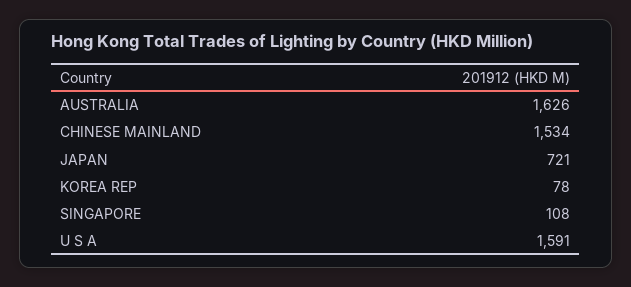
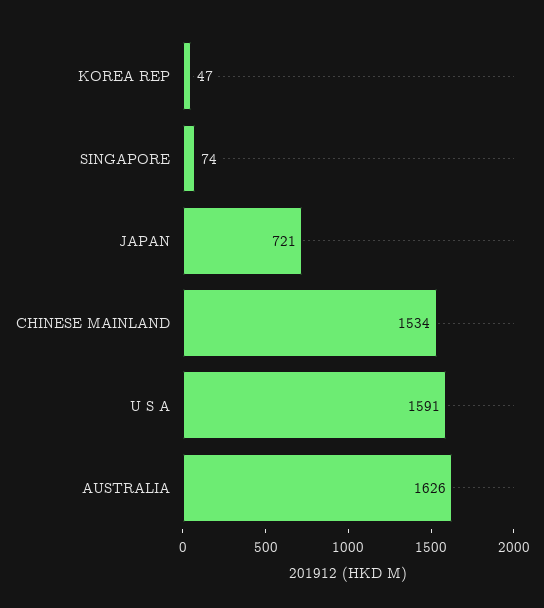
KOREA REP: 78 -> 47
SINGAPORE: 108 -> 74

